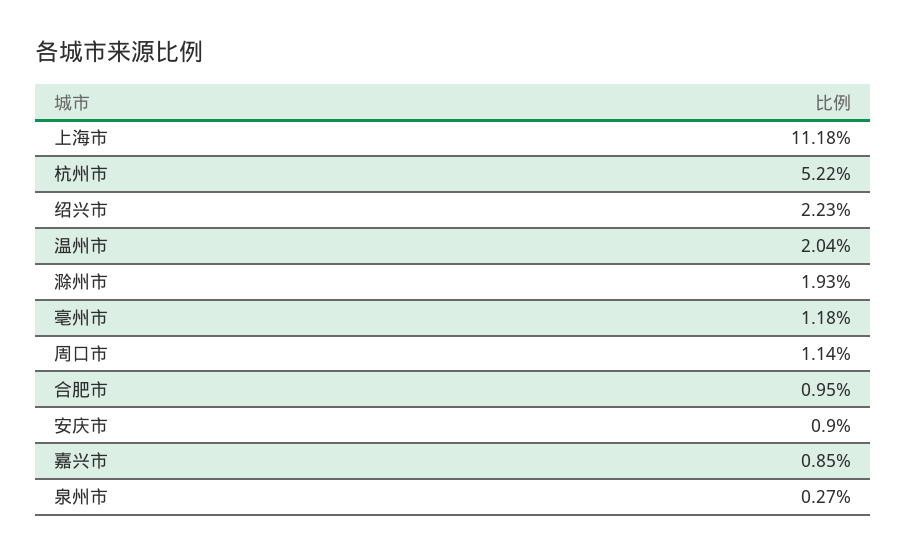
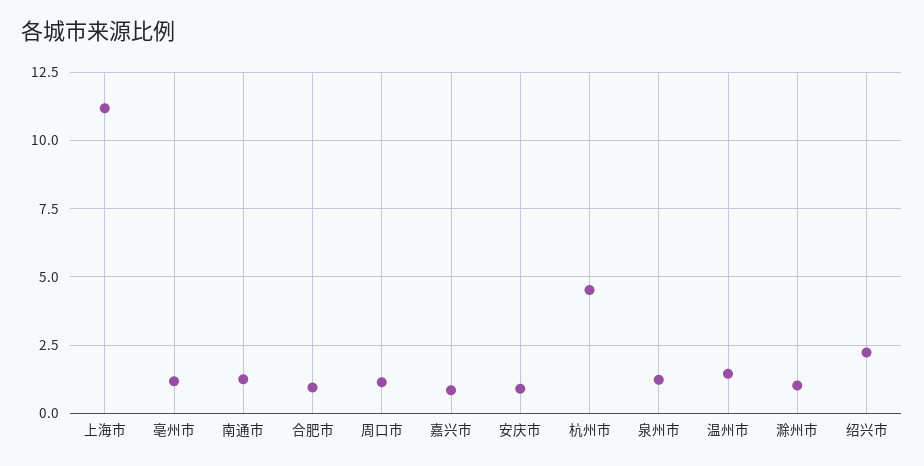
杭州市: 5.22 -> 4.5
温州市: 2.04 -> 1.5
滁州市: 1.93 -> 1
泉州市: 0.27 -> 1.25
南通市: none -> 1.25

